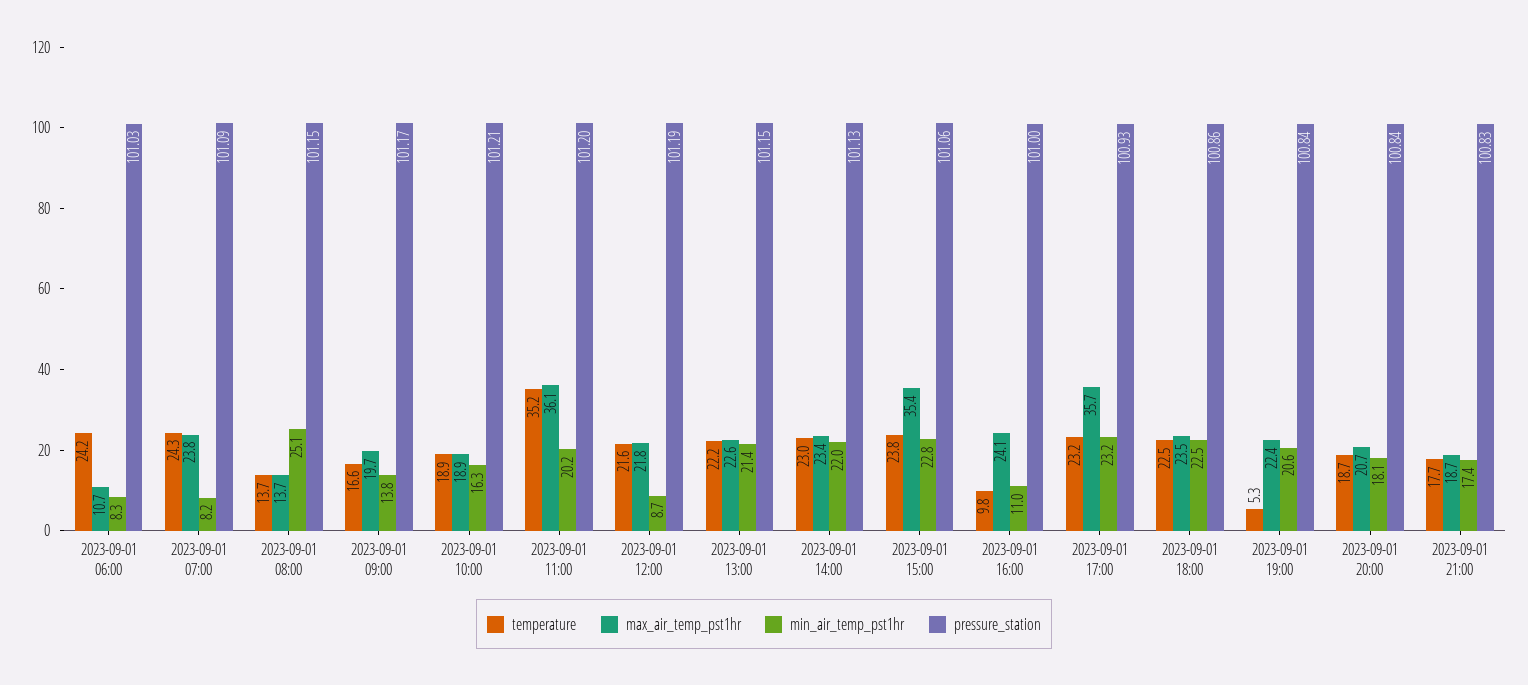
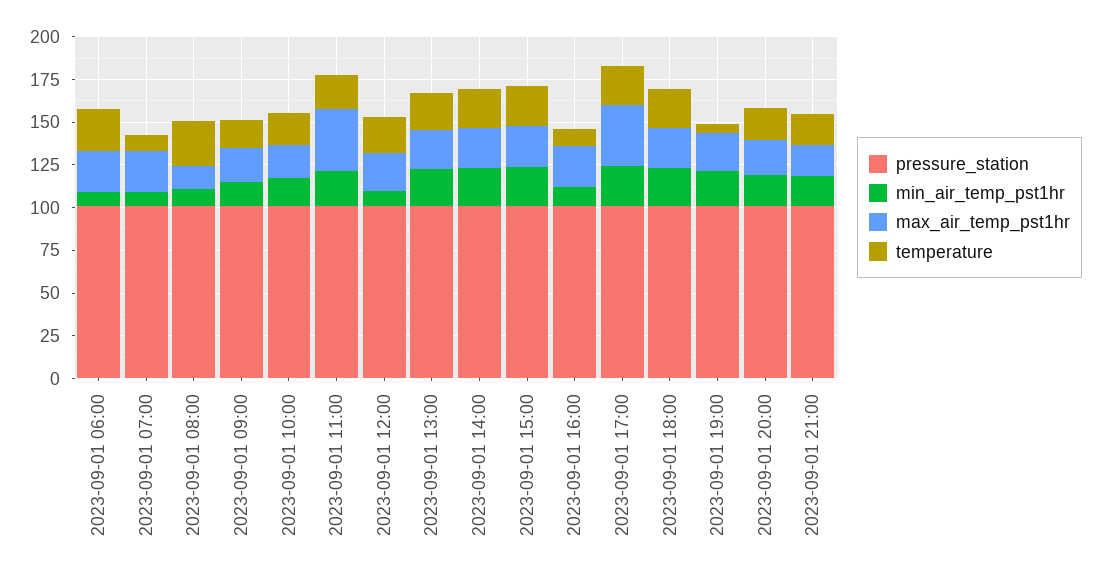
max_air_temp_pst1hr, 2023-09-01 06:00: 10.7 -> 25
temperature, 2023-09-01 07:00: 24.3 -> 10
temperature, 2023-09-01 08:00: 13.7 -> 25
min_air_temp_pst1hr, 2023-09-01 08:00: 25.1 -> 10
temperature, 2023-09-01 11:00: 35.2 -> 20
max_air_temp_pst1hr, 2023-09-01 15:00: 35.4 -> 25

